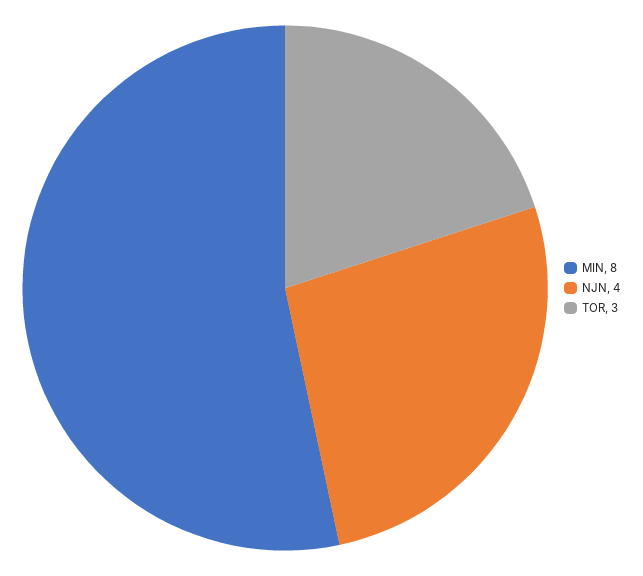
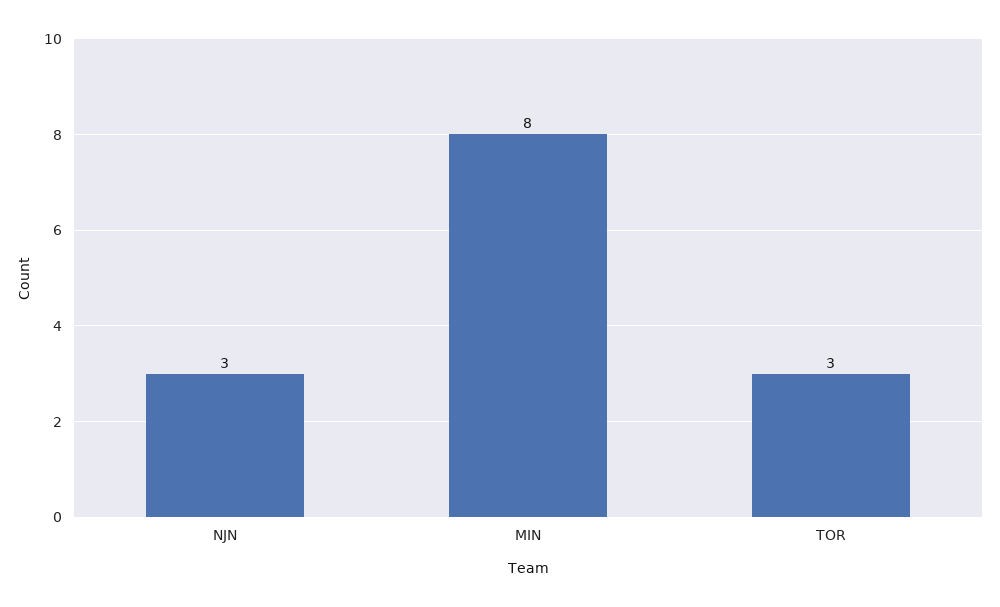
NJN: 4 -> 3

